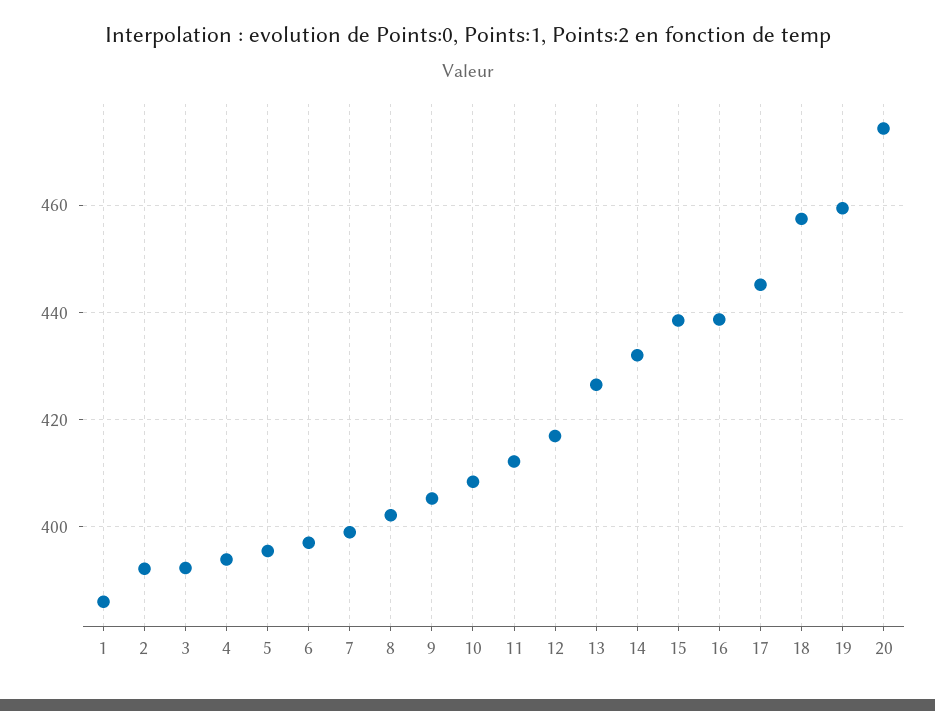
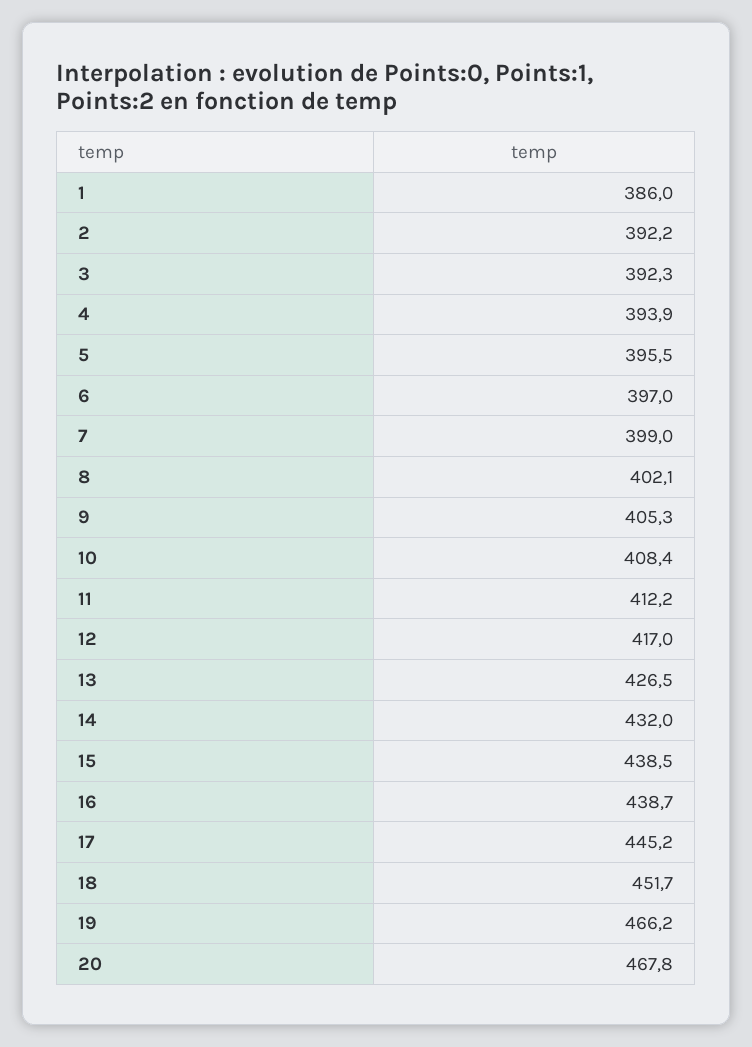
18: 458 -> 451.7
19: 460 -> 466.2
20: 474 -> 467.8

